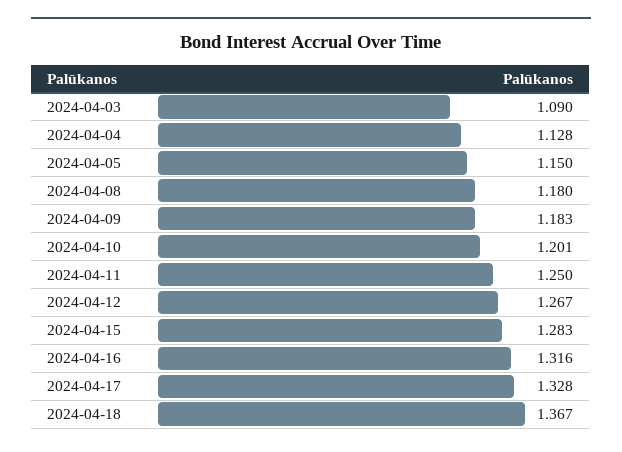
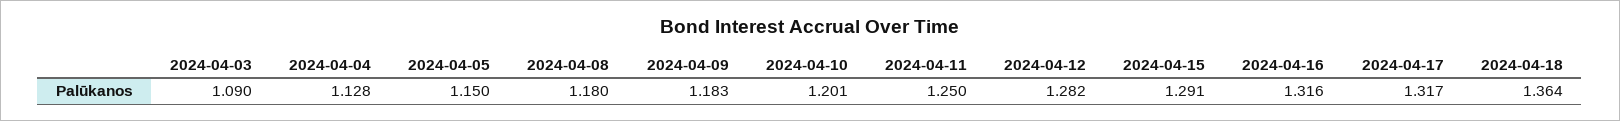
2024-04-12: 1.267 -> 1.282
2024-04-15: 1.283 -> 1.291
2024-04-17: 1.328 -> 1.317
2024-04-18: 1.367 -> 1.364

